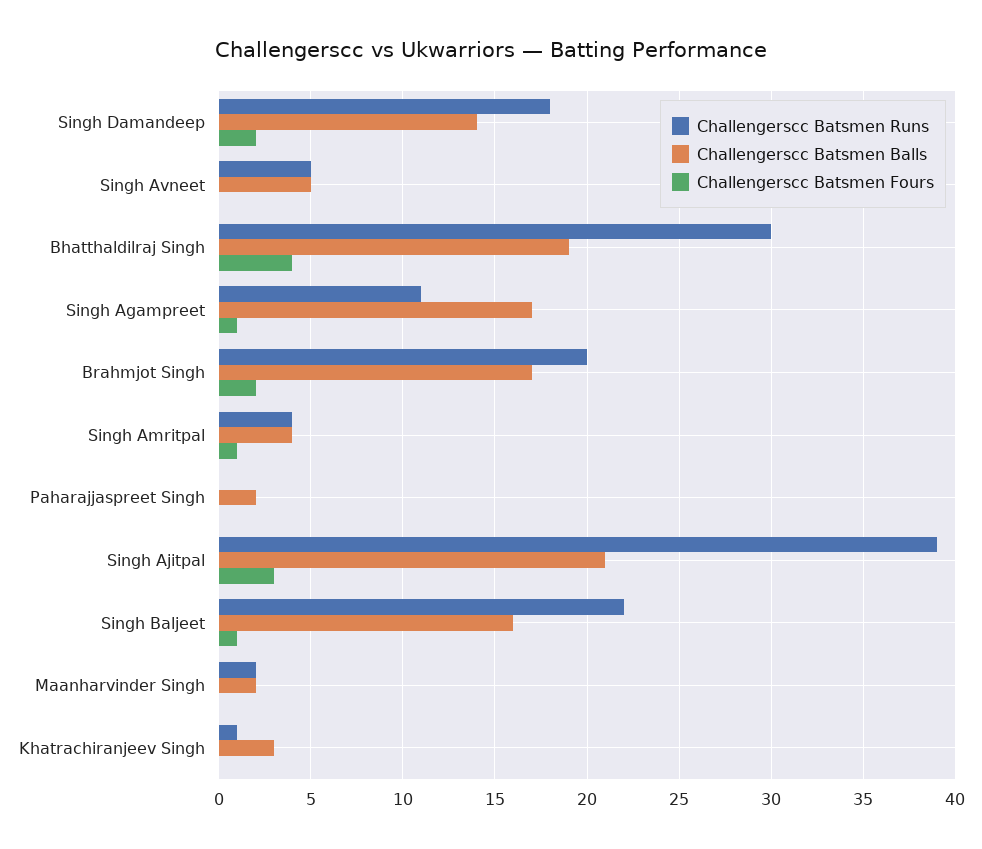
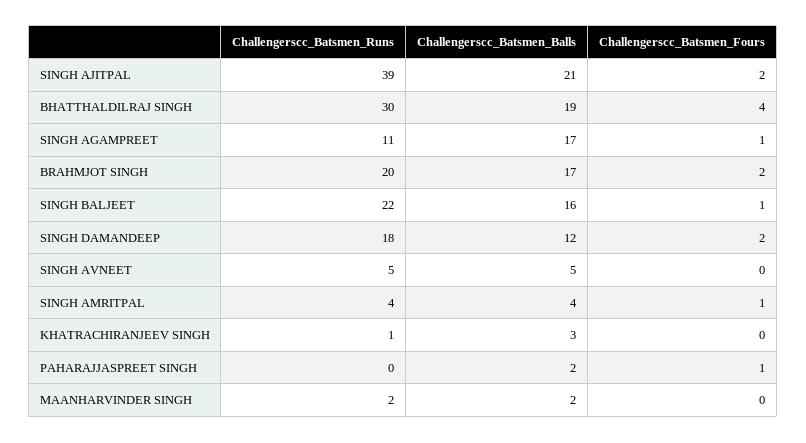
Challengerscc Batsmen Balls, Singh Damandeep: 14 -> 12
Challengerscc Batsmen Fours, Paharajjaspreet Singh: 0 -> 1
Challengerscc Batsmen Fours, Singh Ajitpal: 3 -> 2

